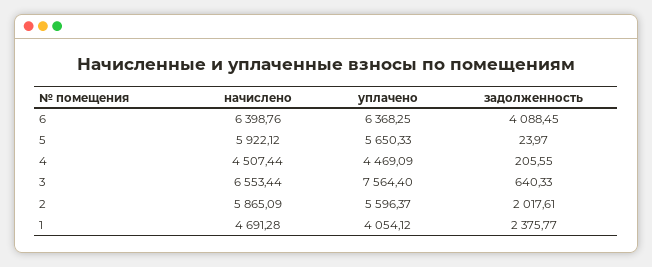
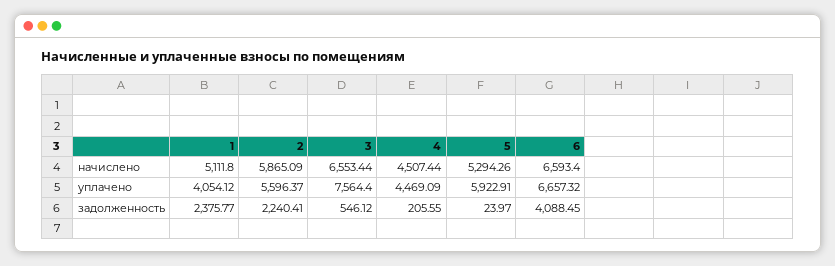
начислено, 6: 6398.76 -> 6593.4
уплачено, 6: 6368.25 -> 6657.32
начислено, 5: 5922.12 -> 5294.26
уплачено, 5: 5650.33 -> 5922.91
задолженность, 3: 640.33 -> 546.12
задолженность, 2: 2017.61 -> 2240.41
начислено, 1: 4691.28 -> 5111.8

